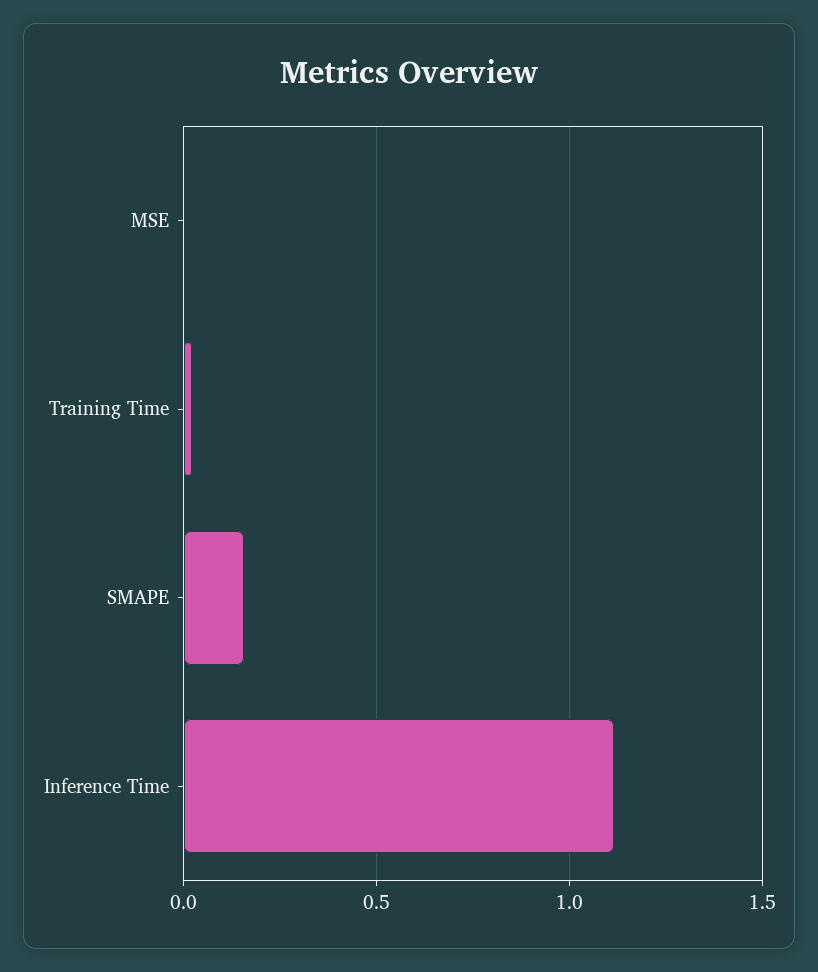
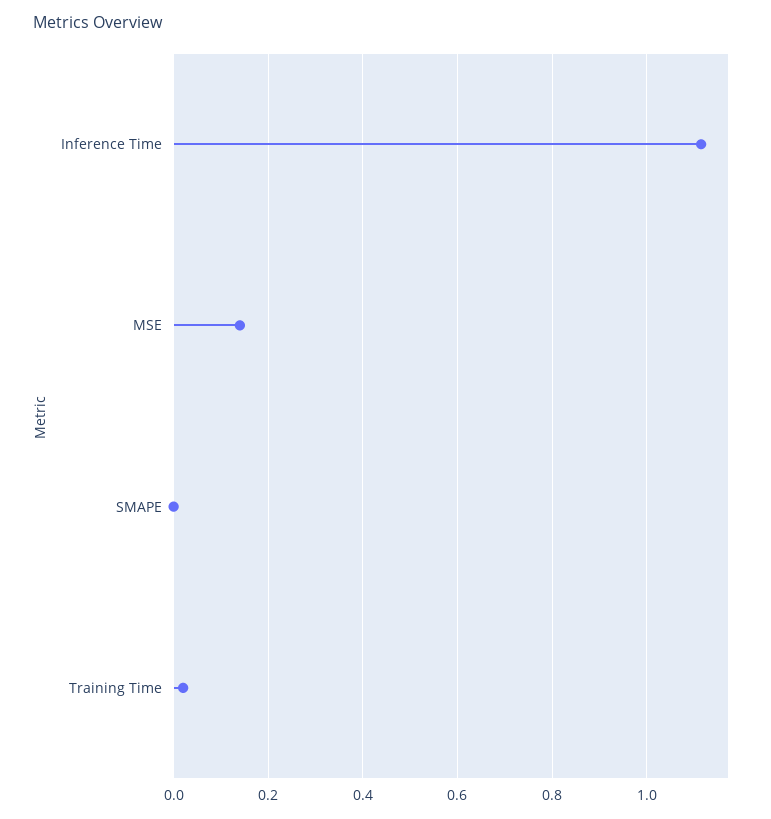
MSE: 0 -> 0.14
SMAPE: 0.15 -> 0

